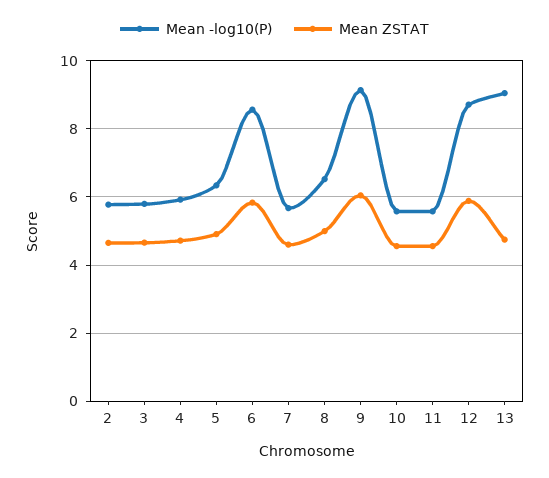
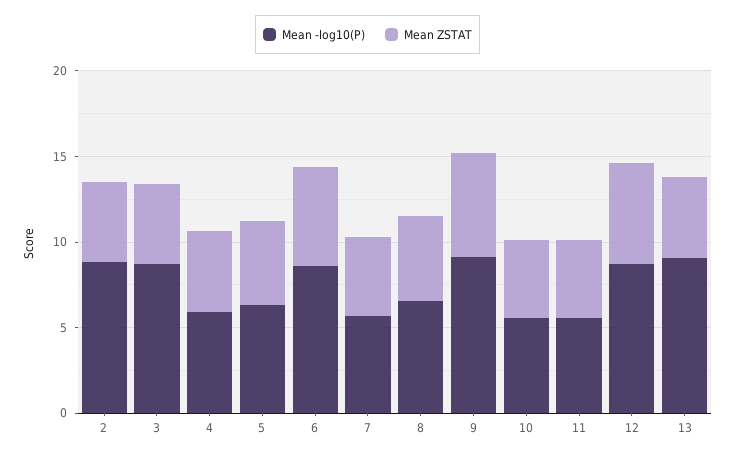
Mean -log10(P), 2: 5.8 -> 9
Mean -log10(P), 3: 5.8 -> 9

